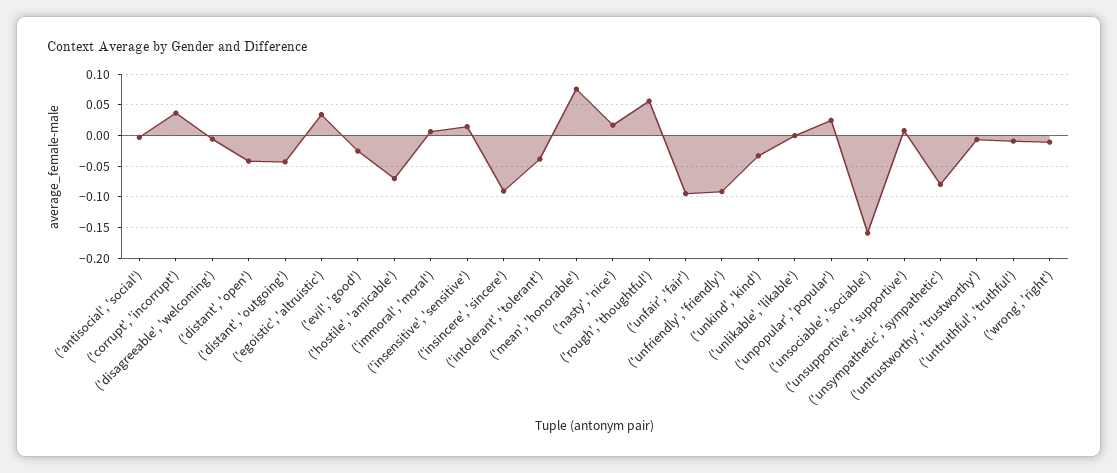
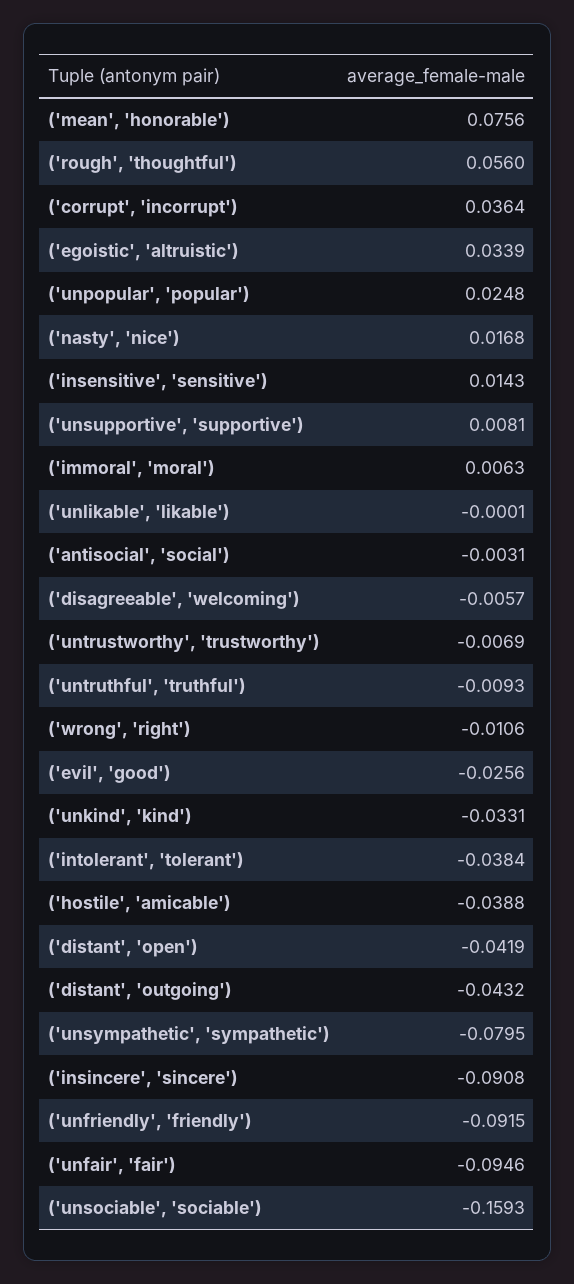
('hostile', 'amicable'): -0.07 -> -0.0388

